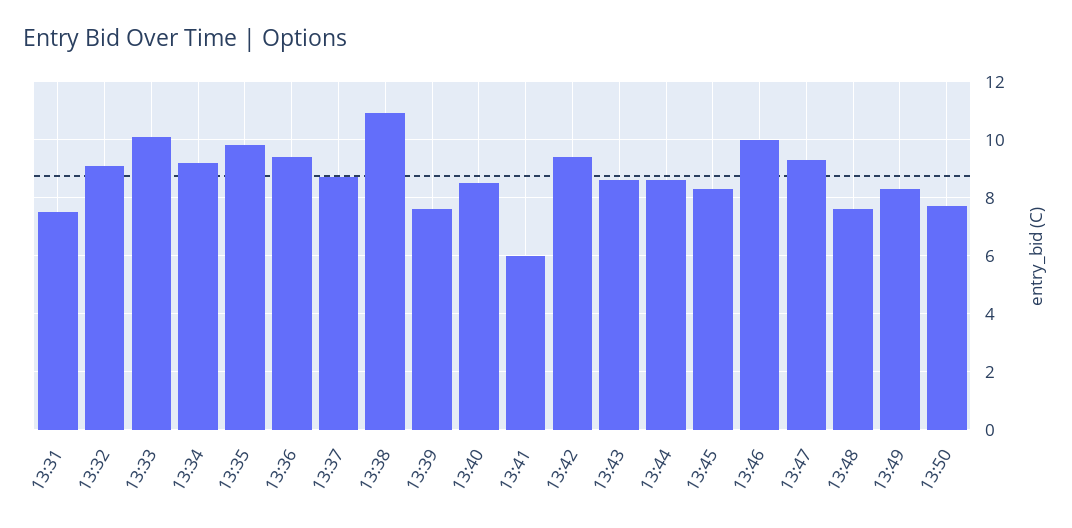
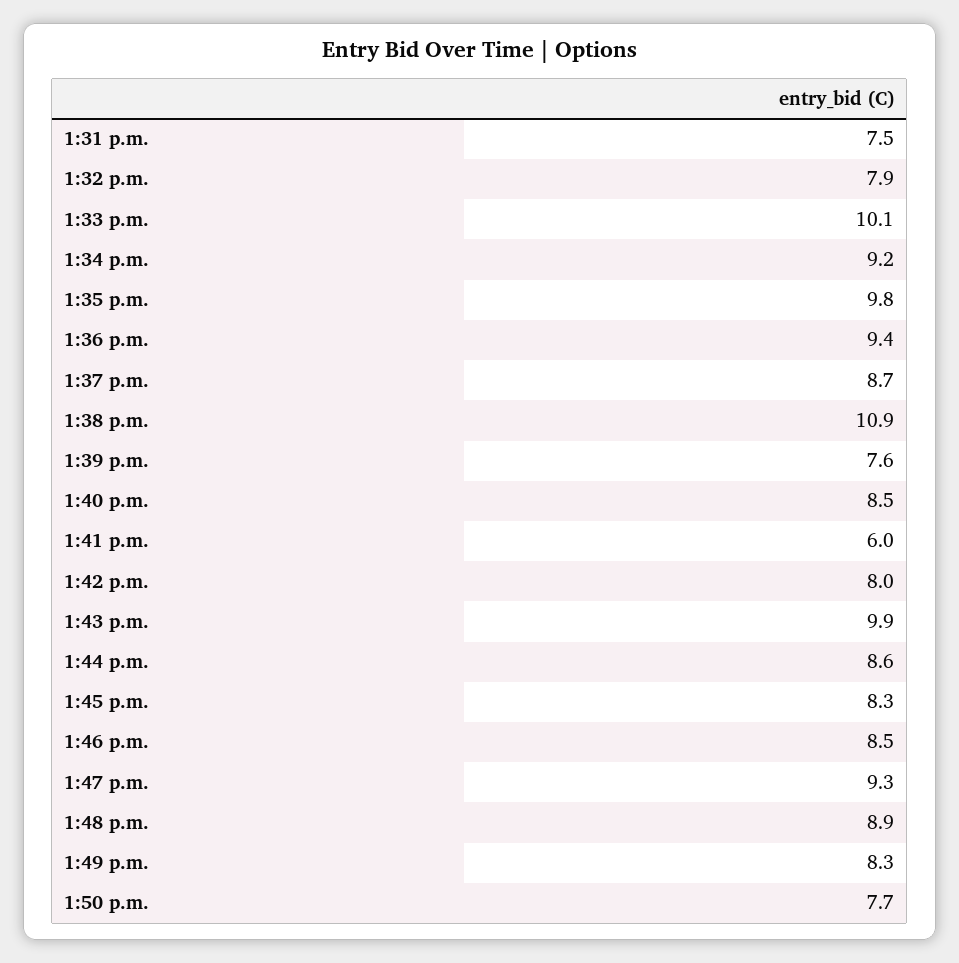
13:32: 9 -> 7.9
13:42: 9.5 -> 8
13:43: 8.5 -> 9.9
13:46: 10 -> 8.5
13:48: 7.5 -> 8.9

